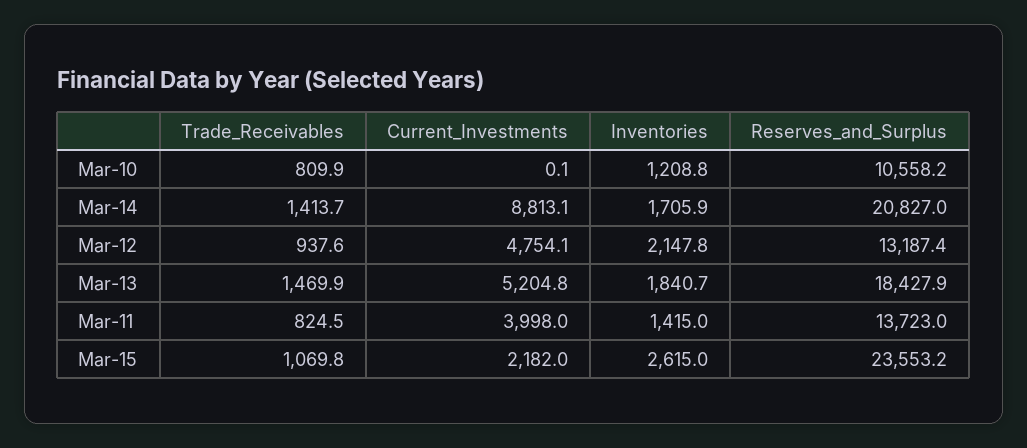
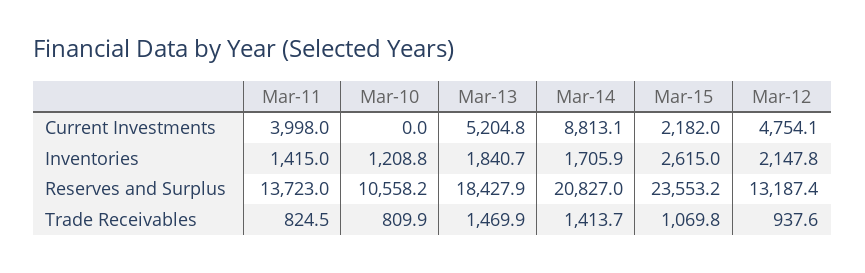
Current_Investments, Mar-10: 0.1 -> 0

